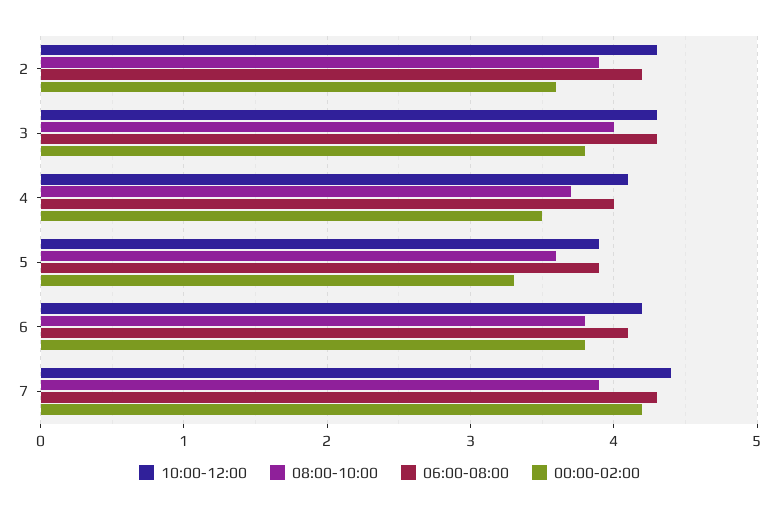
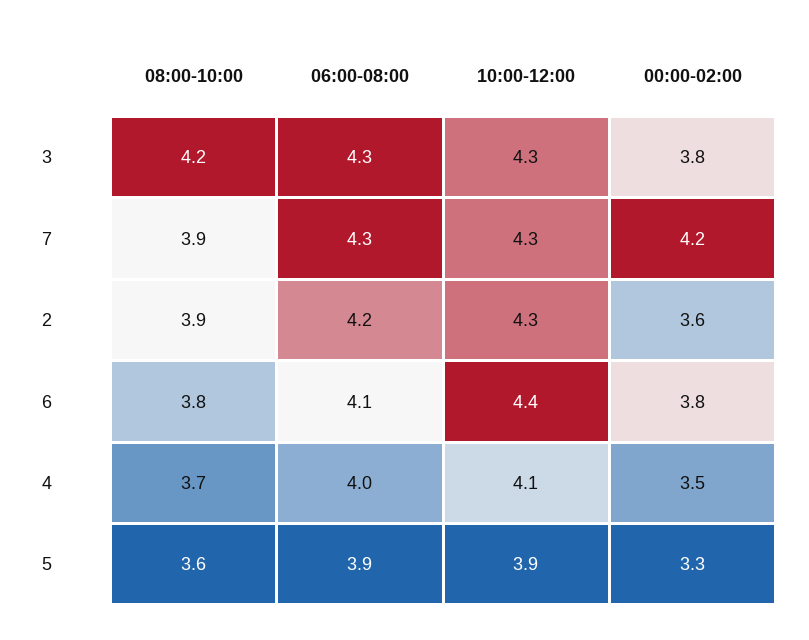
08:00-10:00, 3: 4 -> 4.2
10:00-12:00, 6: 4.2 -> 4.4
10:00-12:00, 7: 4.4 -> 4.3

